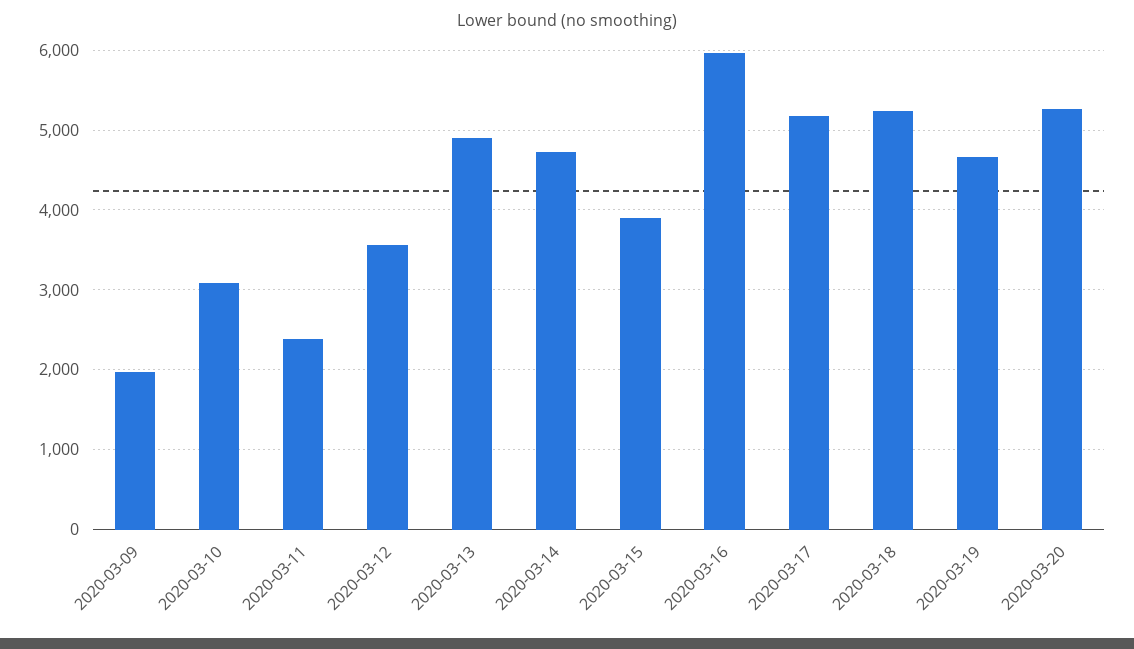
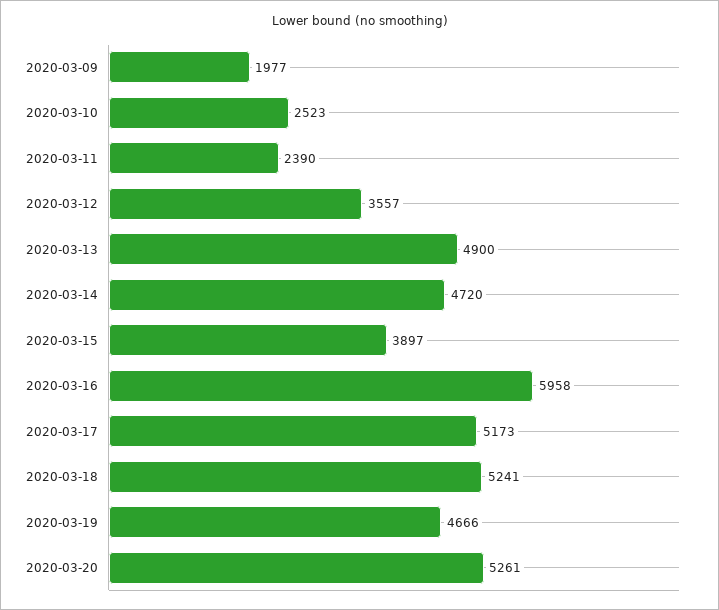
2020-03-10: 3100 -> 2523

